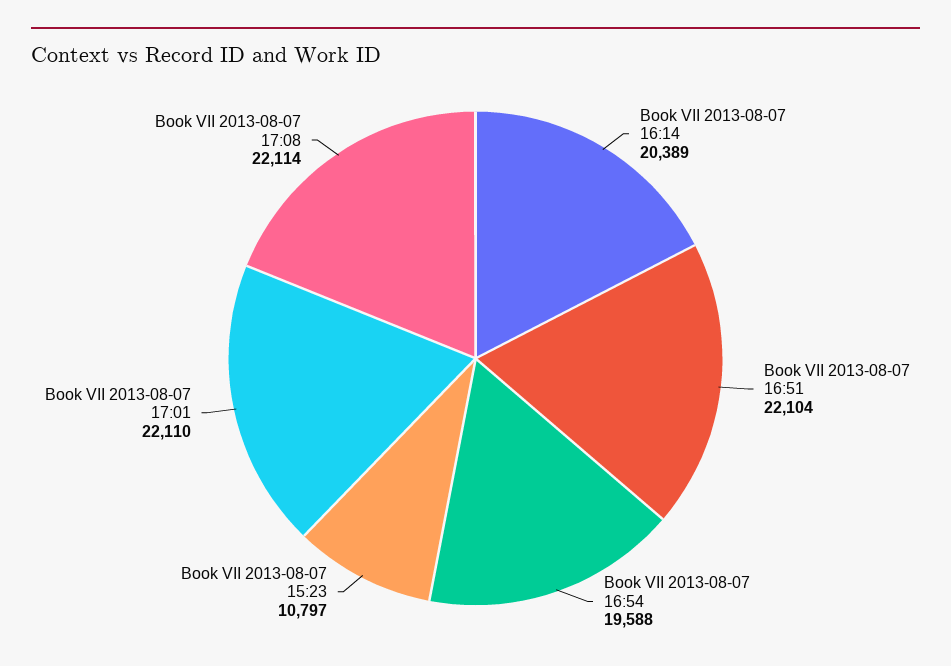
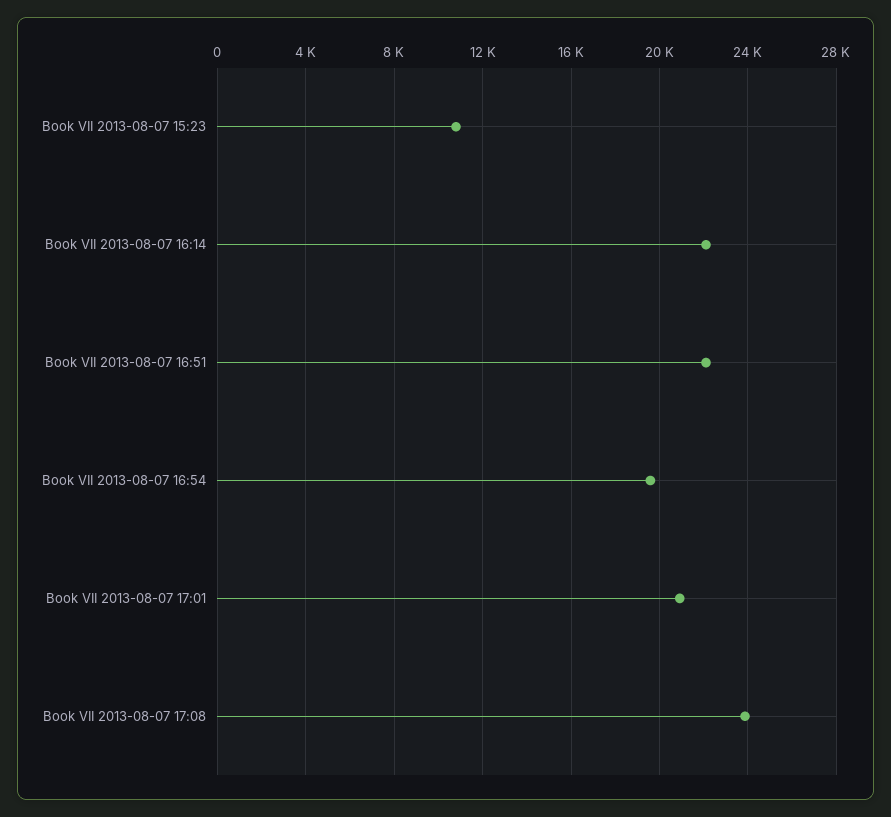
Book VII 2013-08-07 16:14: 20389 -> 22000
Book VII 2013-08-07 17:01: 22110 -> 21000
Book VII 2013-08-07 17:08: 22114 -> 24000

